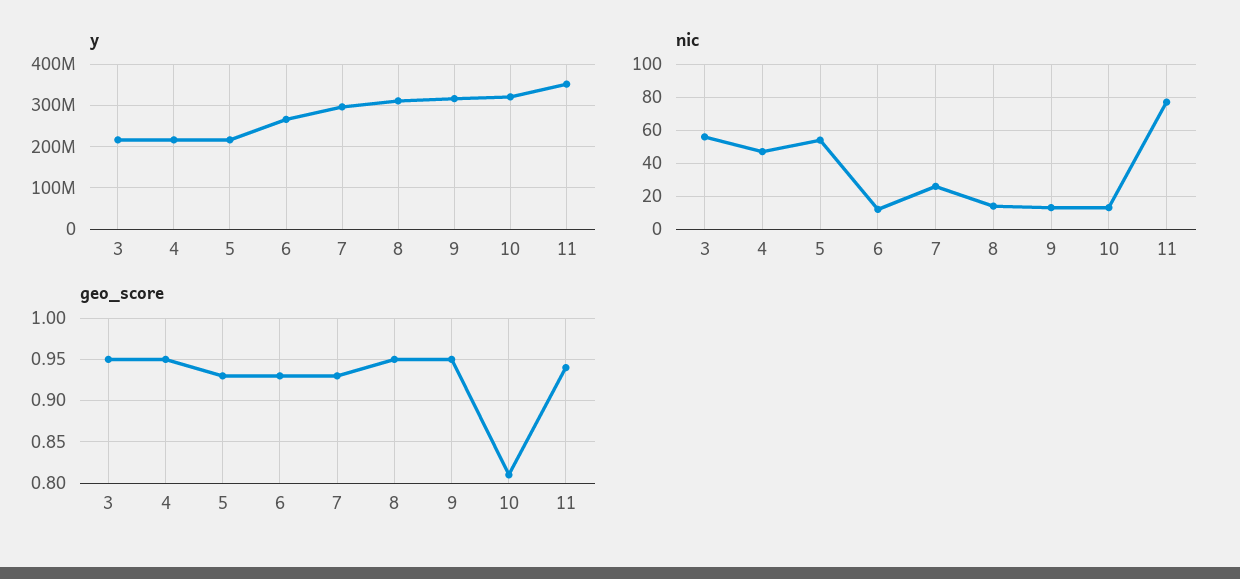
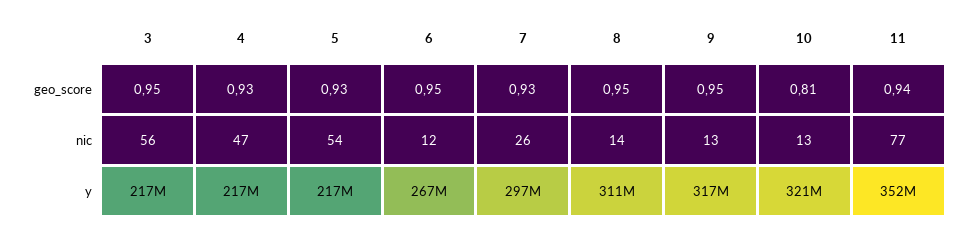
geo_score, 4: 0.95 -> 0.93
geo_score, 6: 0.93 -> 0.95

